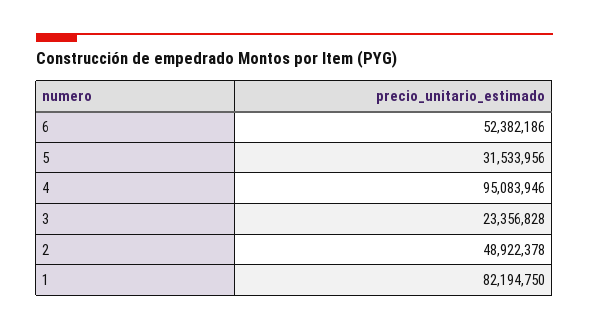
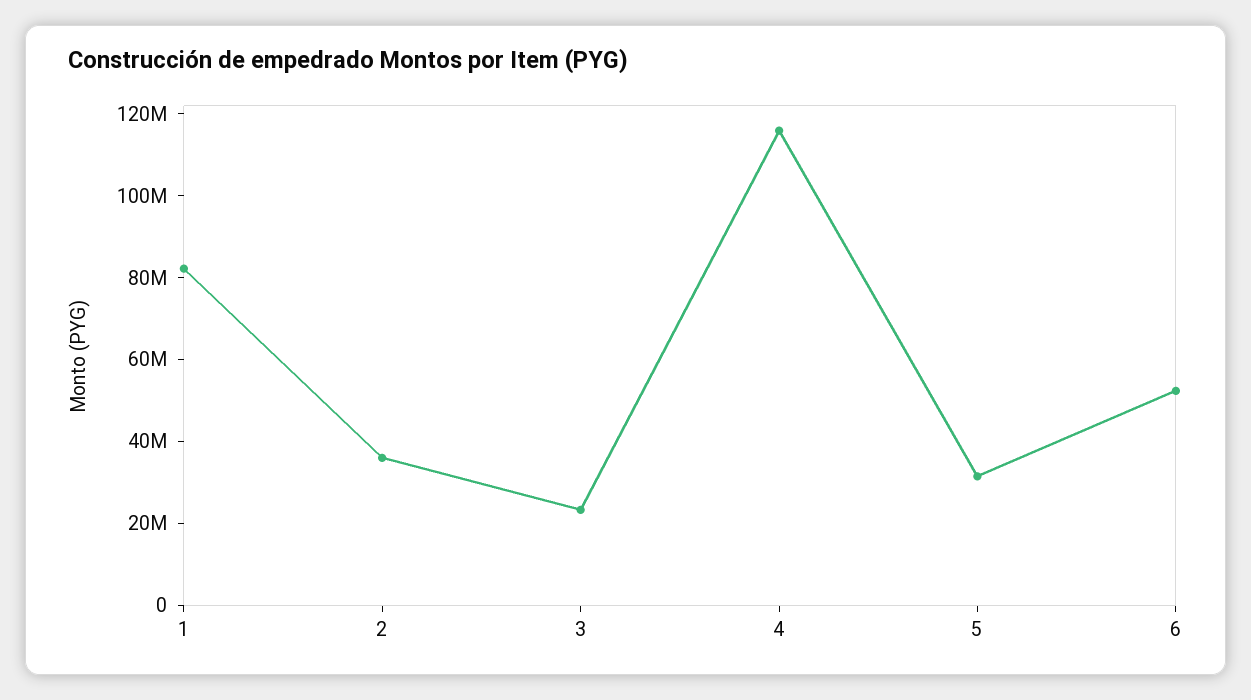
4: 95083946 -> 115000000
2: 48922378 -> 35000000

